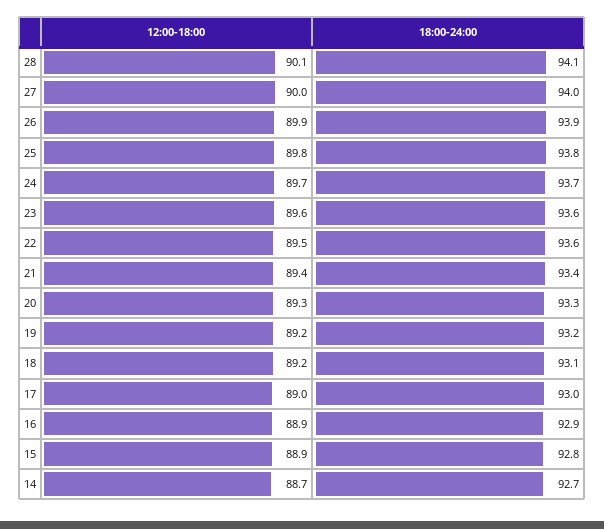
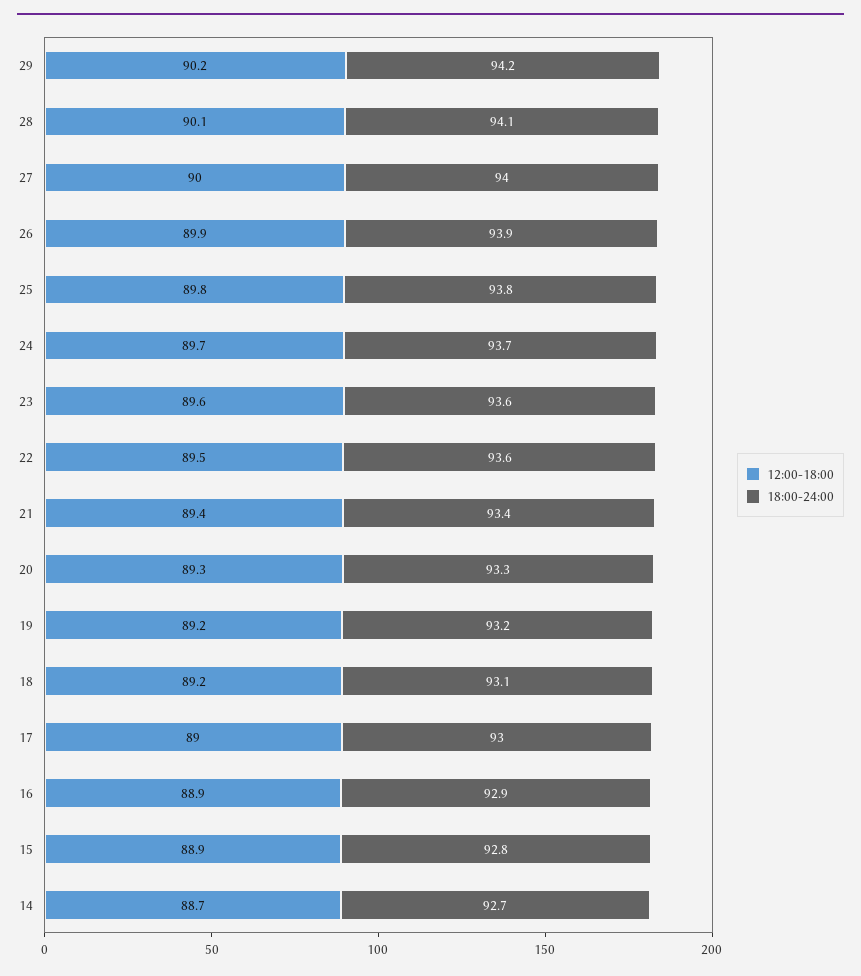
12:00-18:00, 29: none -> 90.2
18:00-24:00, 29: none -> 94.2

